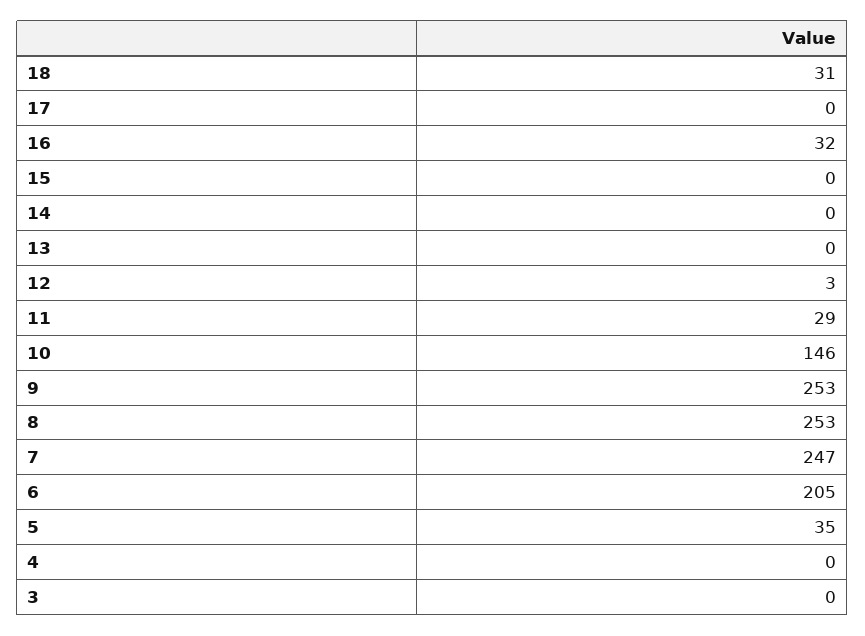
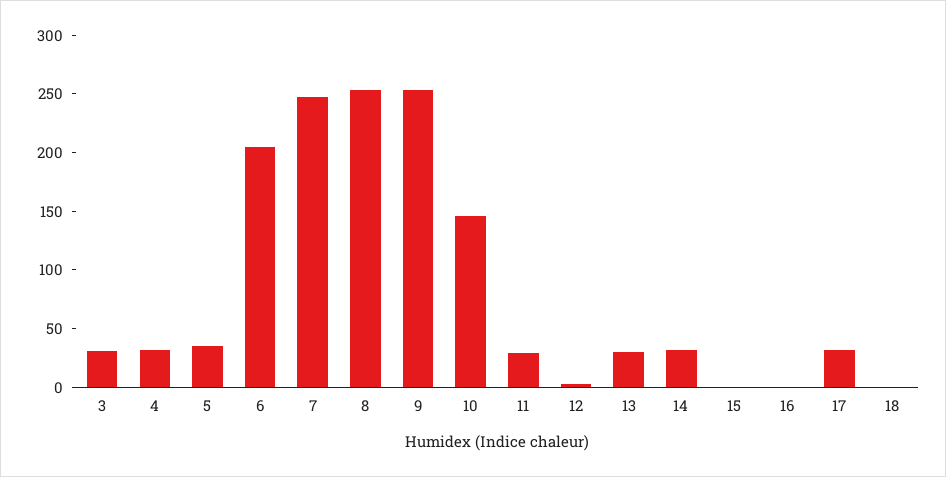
18: 31 -> 0
17: 0 -> 30
16: 32 -> 0
14: 0 -> 30
13: 0 -> 30
4: 0 -> 30
3: 0 -> 30

